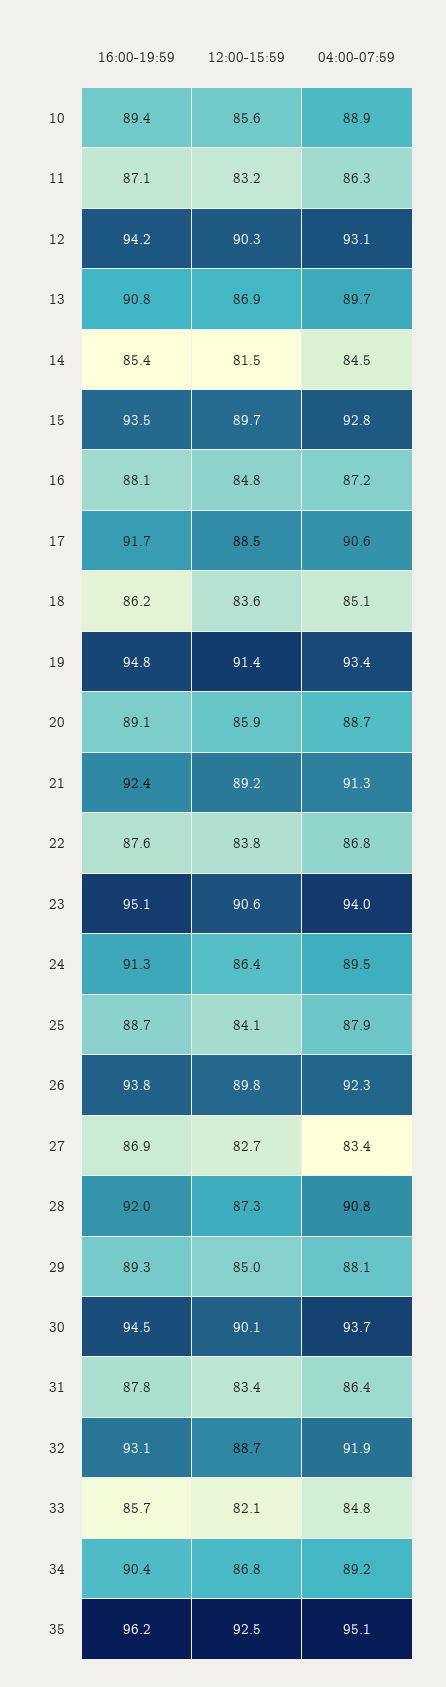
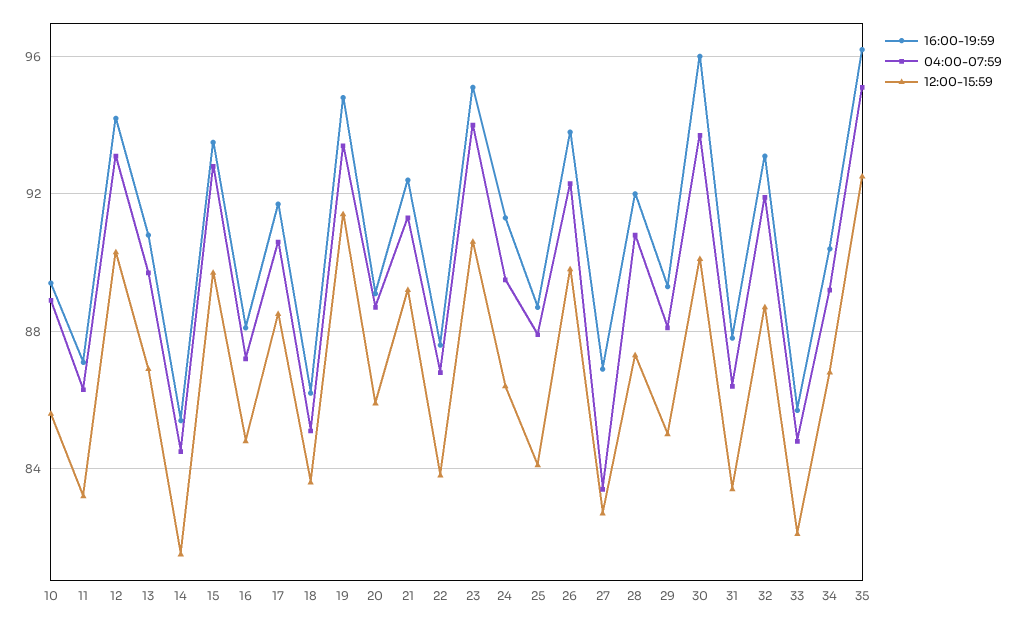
16:00-19:59, 30: 94.5 -> 96

